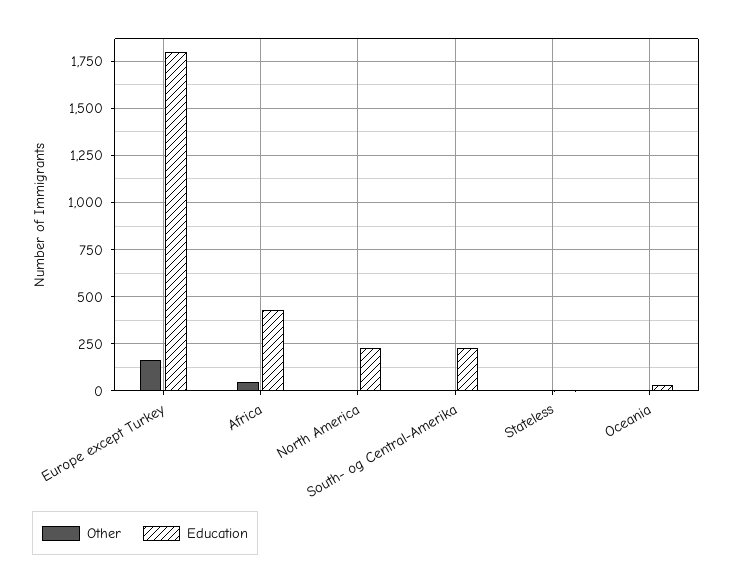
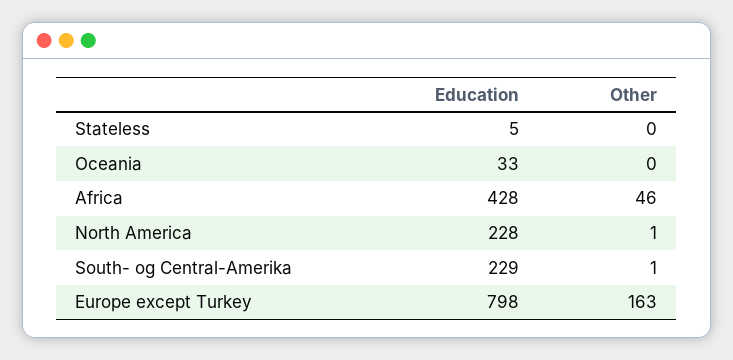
Education, Europe except Turkey: 1800 -> 798

